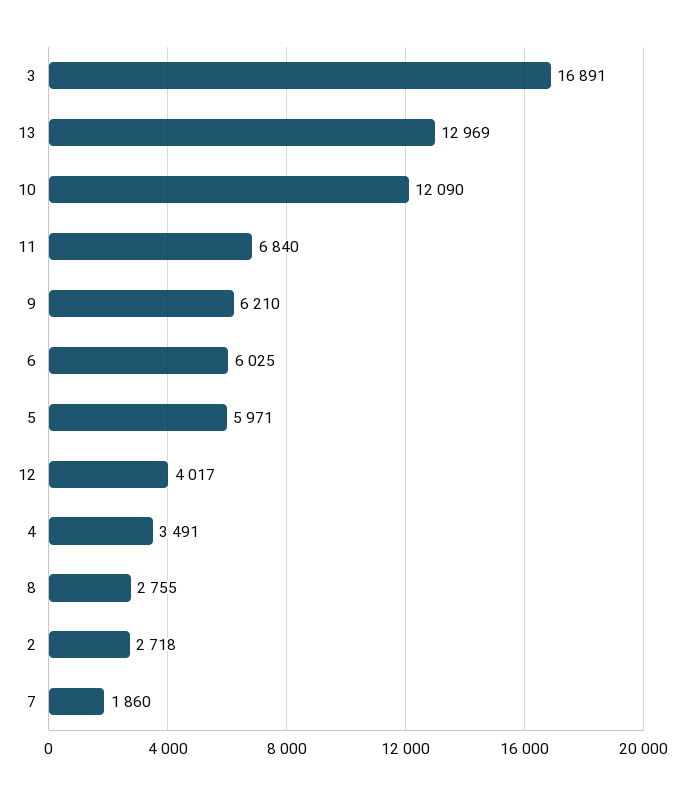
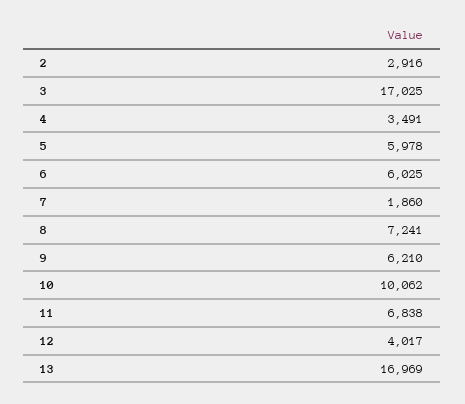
3: 16891 -> 17025
13: 12969 -> 16969
10: 12090 -> 10062
11: 6840 -> 6838
5: 5971 -> 5978
8: 2755 -> 7241
2: 2718 -> 2916

